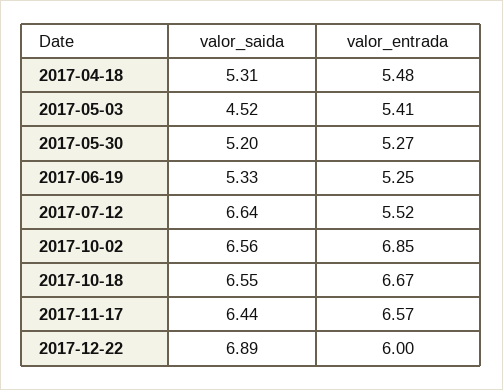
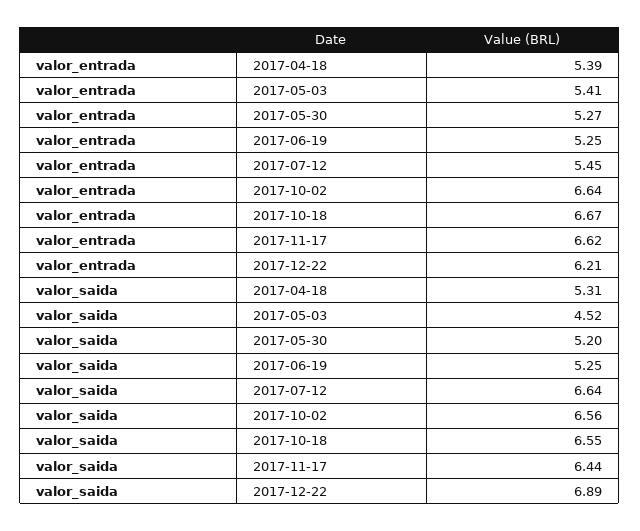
valor_entrada, 2017-04-18: 5.48 -> 5.39
valor_saida, 2017-06-19: 5.33 -> 5.25
valor_entrada, 2017-07-12: 5.52 -> 5.45
valor_entrada, 2017-10-02: 6.85 -> 6.64
valor_entrada, 2017-11-17: 6.57 -> 6.62
valor_entrada, 2017-12-22: 6 -> 6.21

